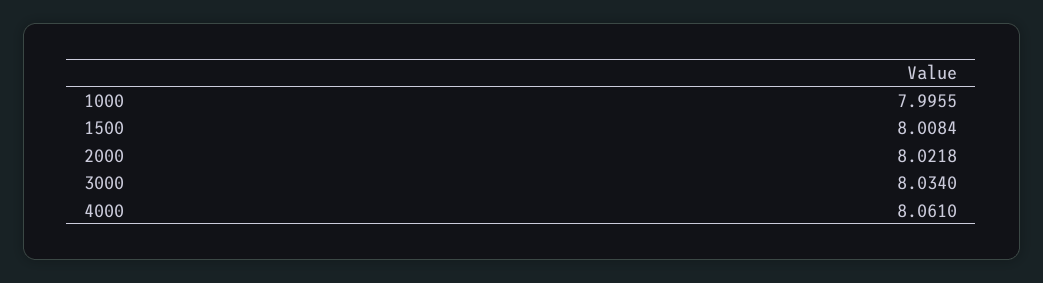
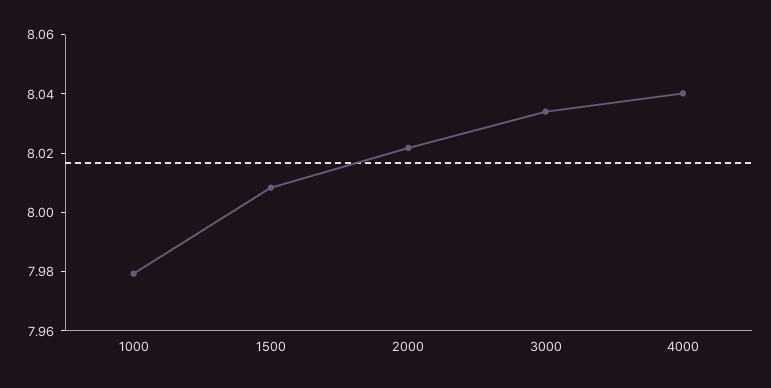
1000: 7.9955 -> 7.98
4000: 8.061 -> 8.04

